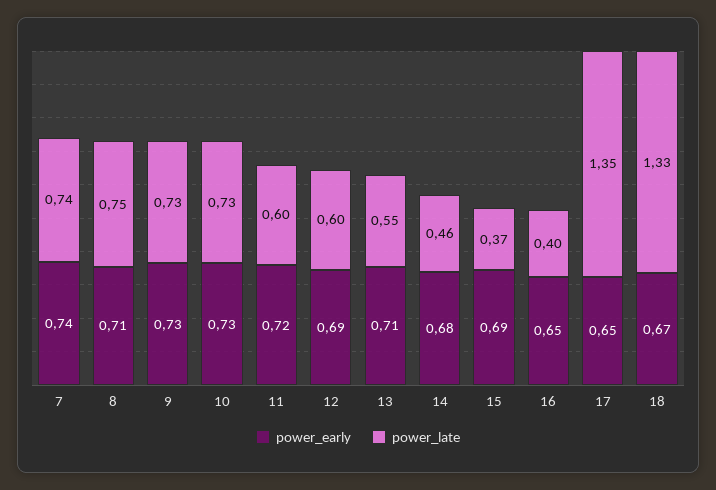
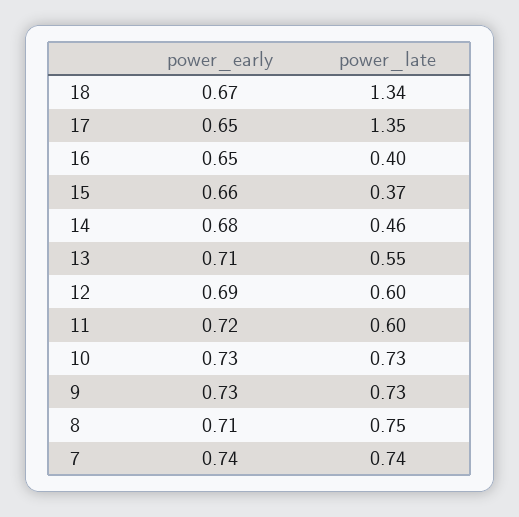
power_early, 15: 0.69 -> 0.66
power_late, 18: 1.33 -> 1.34

